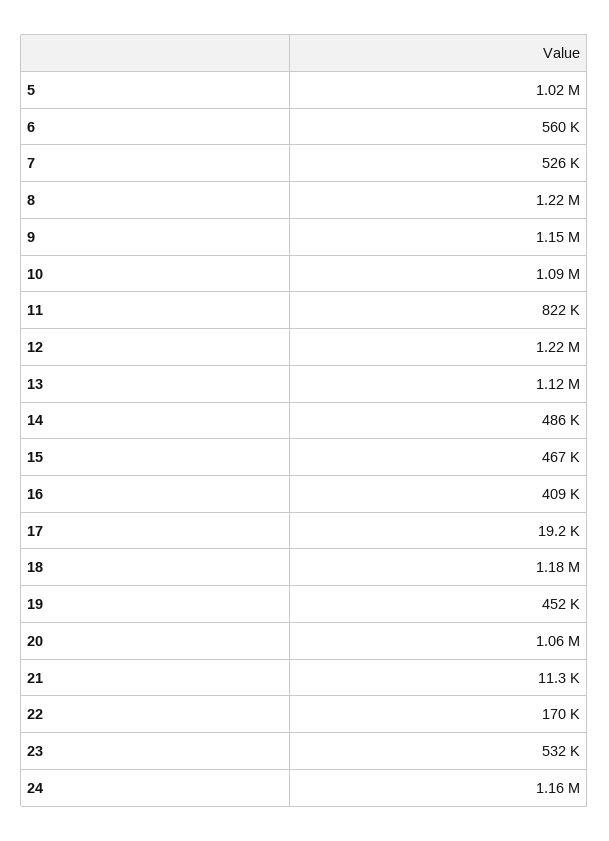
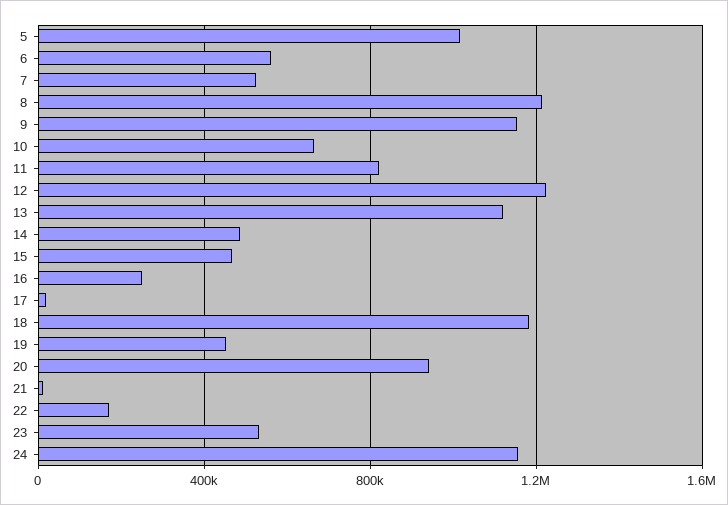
10: 1090000 -> 650000
16: 409000 -> 250000
20: 1060000 -> 950000

